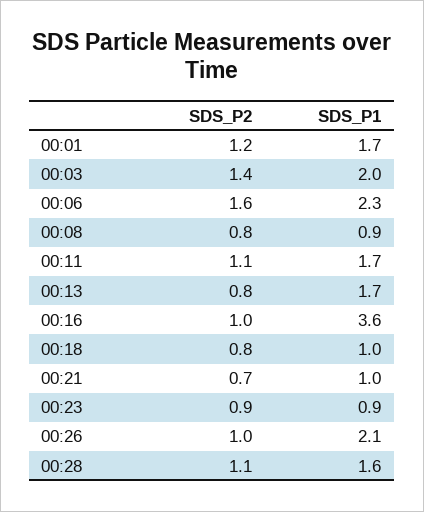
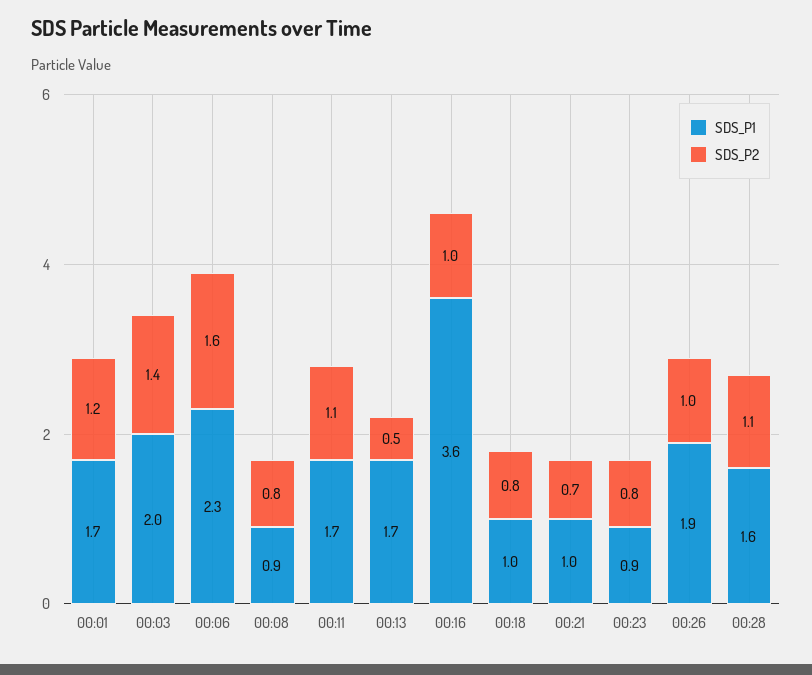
SDS_P2, 00:13: 0.8 -> 0.5
SDS_P2, 00:23: 0.9 -> 0.8
SDS_P1, 00:26: 2.1 -> 1.9

